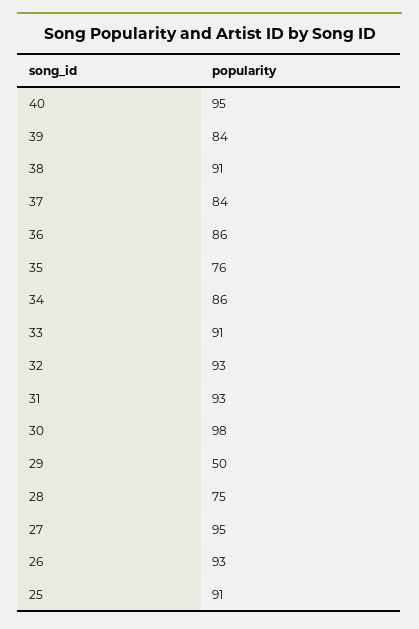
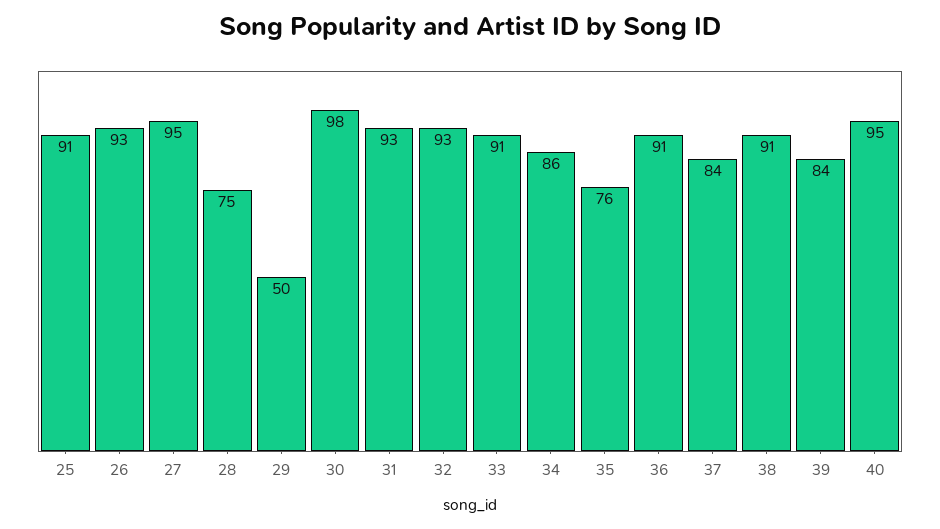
36: 86 -> 91

